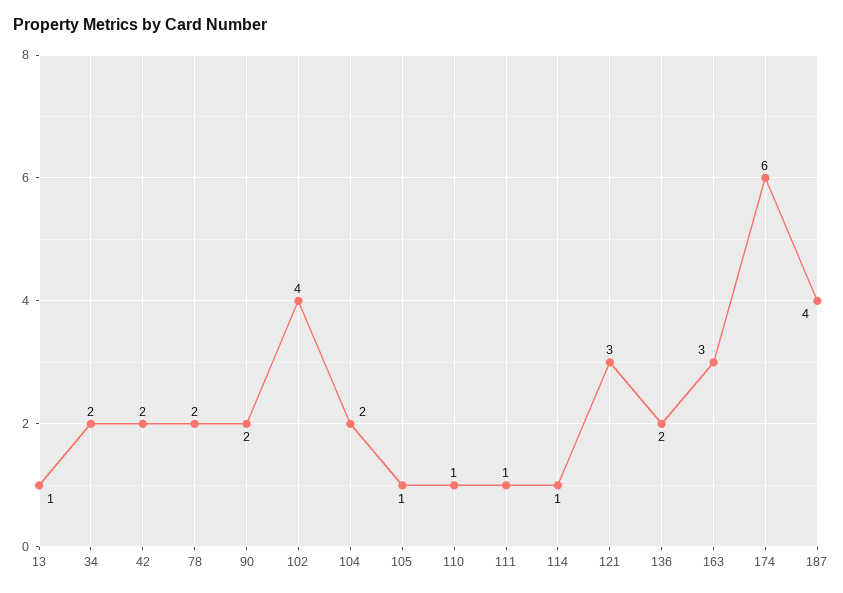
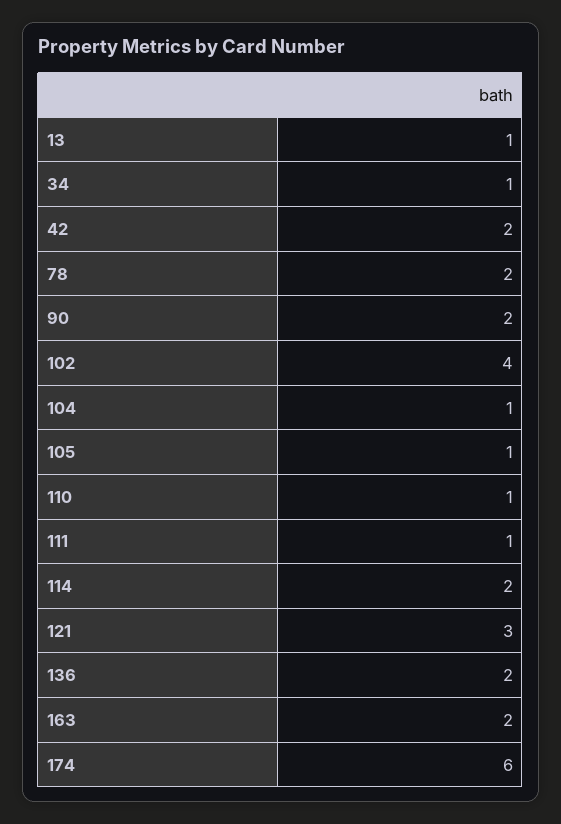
34: 2 -> 1
104: 2 -> 1
114: 1 -> 2
163: 3 -> 2
187: 4 -> none

